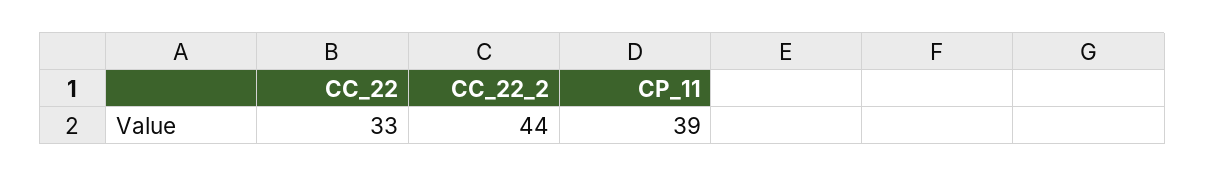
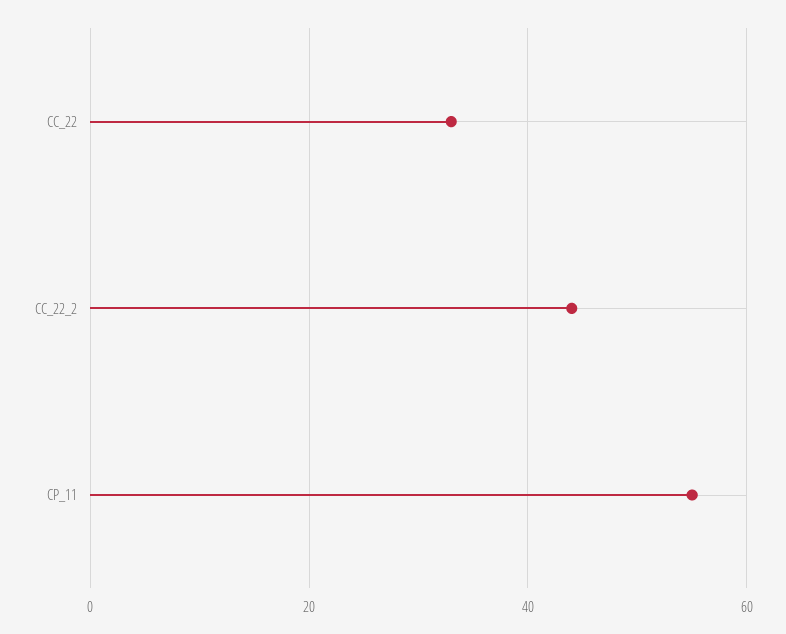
CP_11: 39 -> 55

